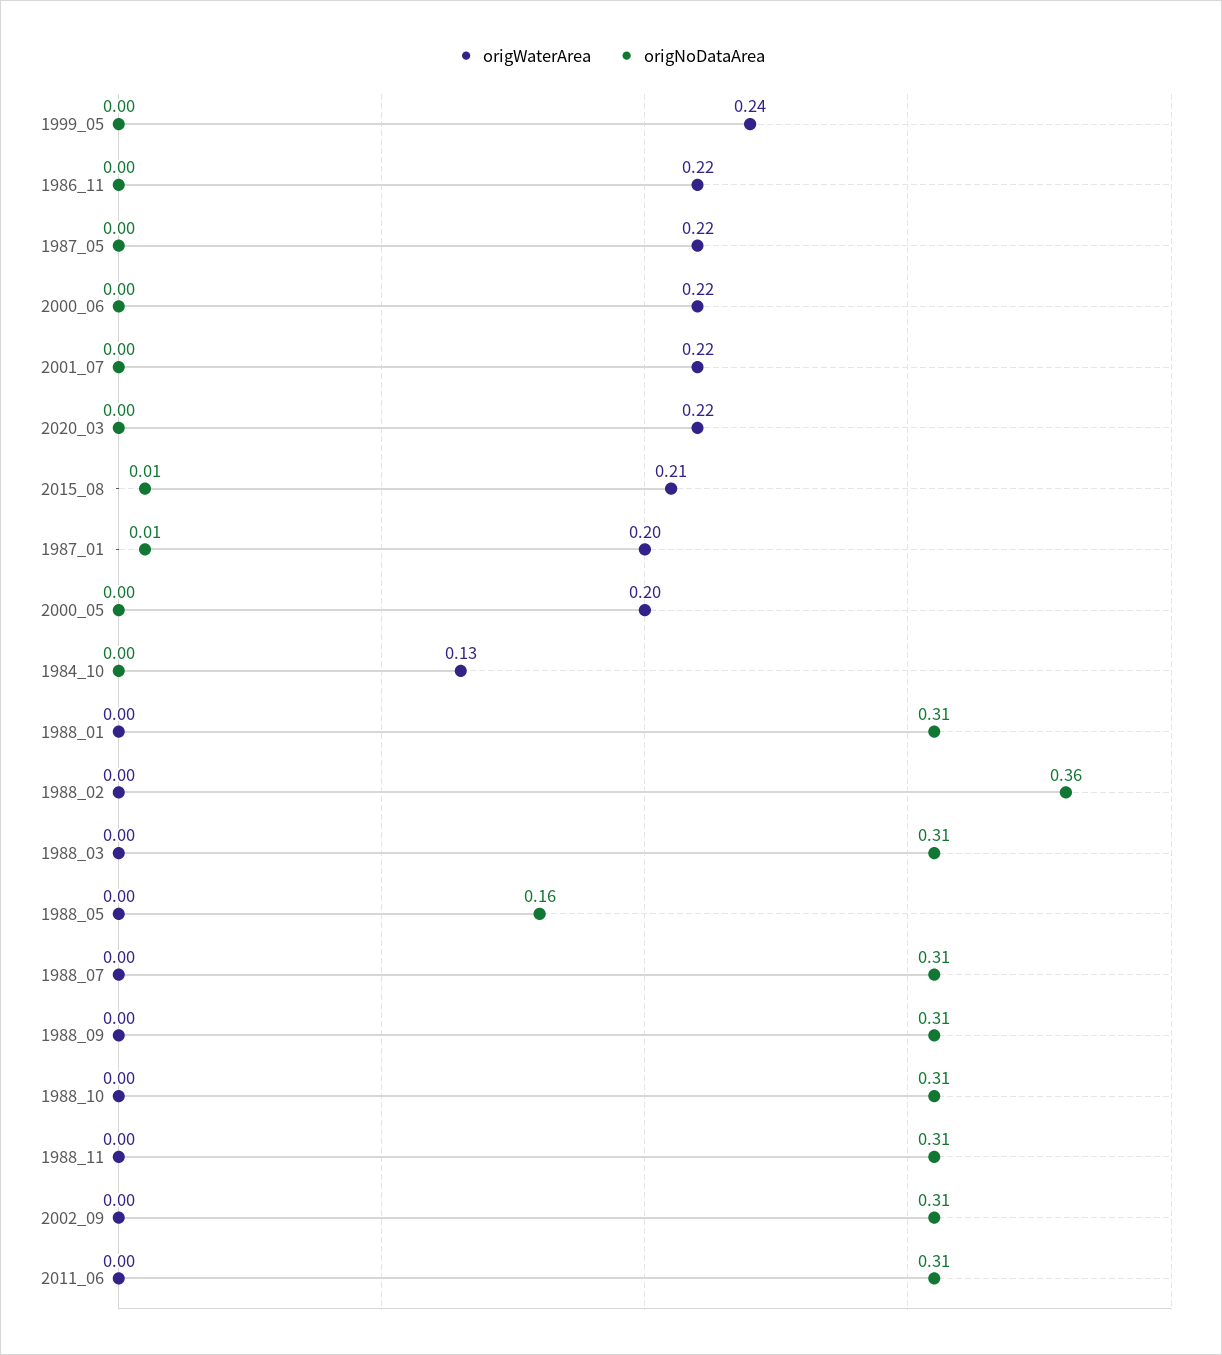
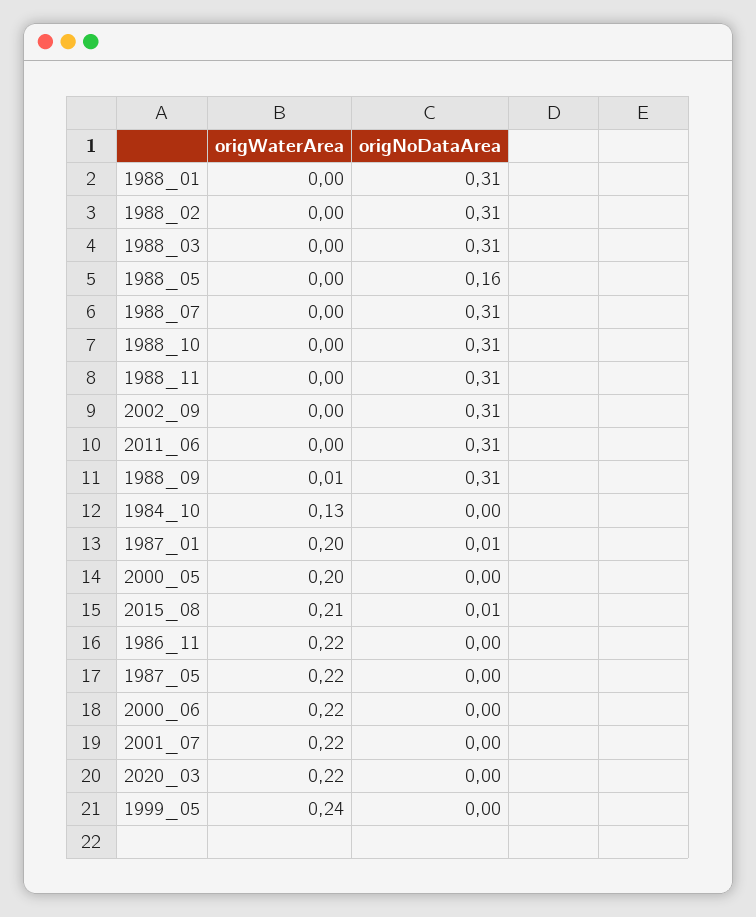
origNoDataArea, 1988_02: 0.36 -> 0.31
origWaterArea, 1988_09: 0 -> 0.01

